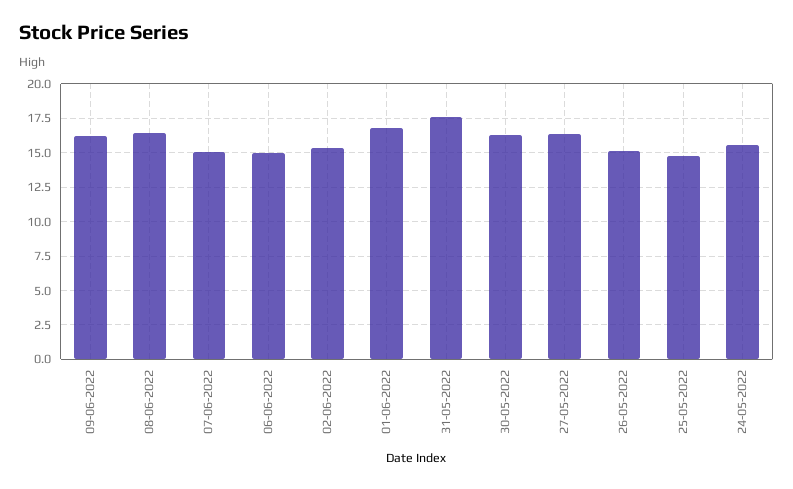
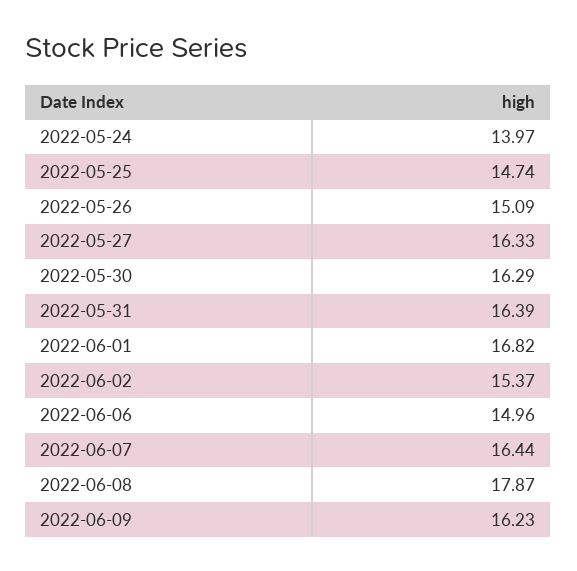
08-06-2022: 16.5 -> 17.87
07-06-2022: 15 -> 16.44
31-05-2022: 17.5 -> 16.39
24-05-2022: 15.5 -> 13.97

